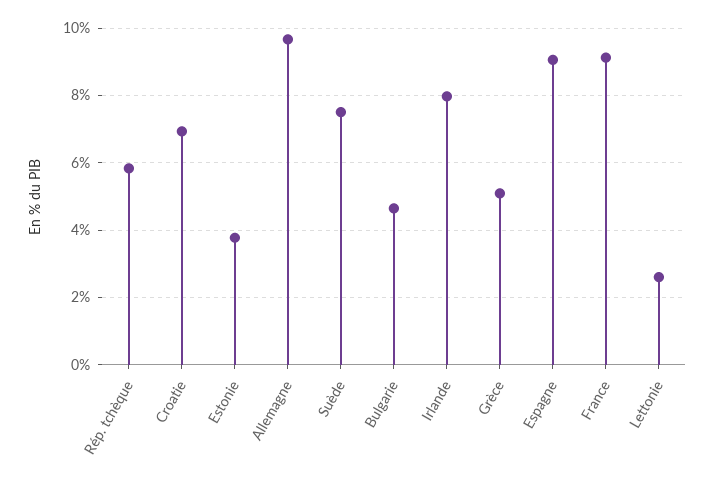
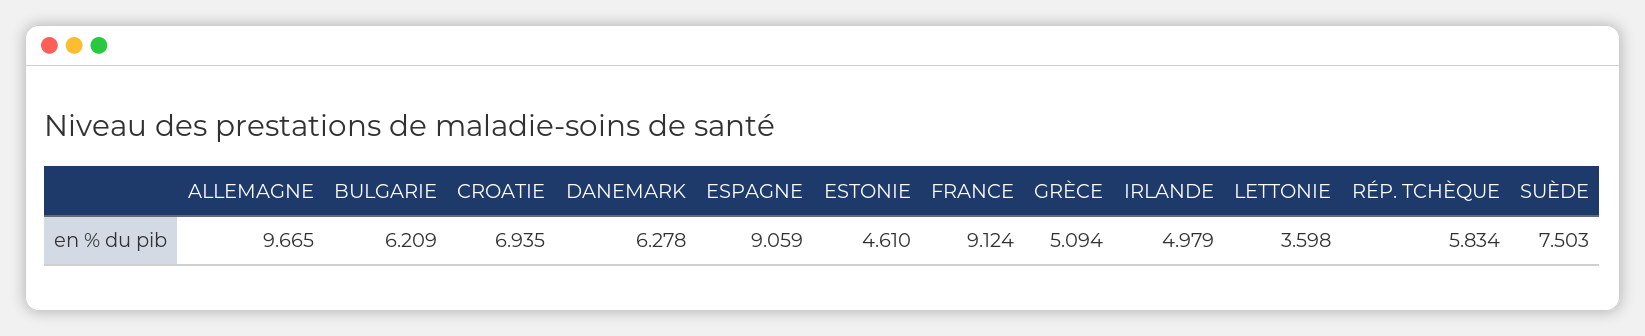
Estonie: 3.8 -> 4.61
Bulgarie: 4.6 -> 6.209
Irlande: 8 -> 4.979
Lettonie: 2.6 -> 3.598
DANEMARK: none -> 6.278

